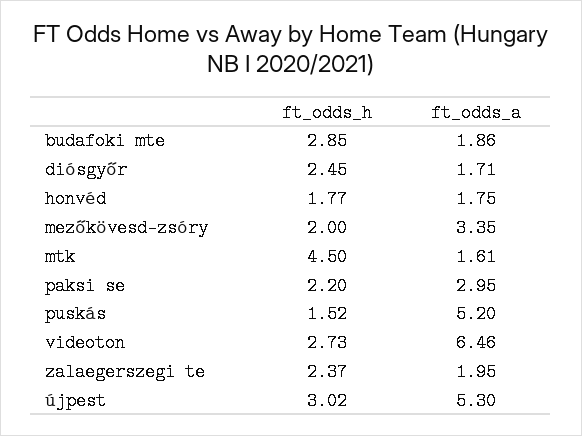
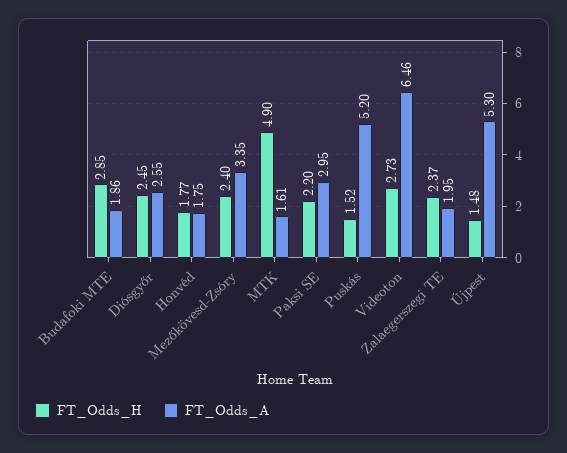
ft_odds_a, diósgyőr: 1.71 -> 2.55
ft_odds_h, mezőkövesd-zsóry: 2 -> 2.4
ft_odds_h, mtk: 4.5 -> 4.9
ft_odds_h, újpest: 3.02 -> 1.48

